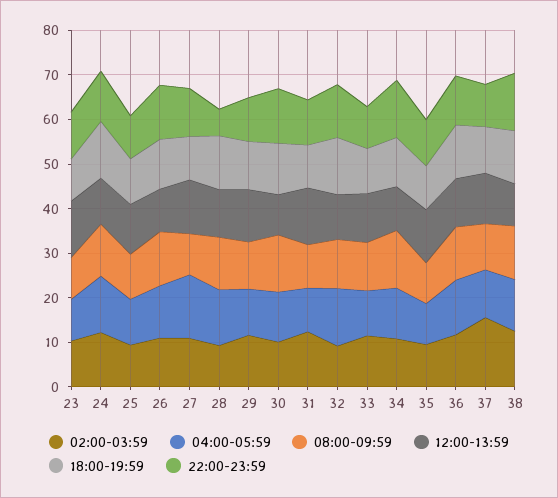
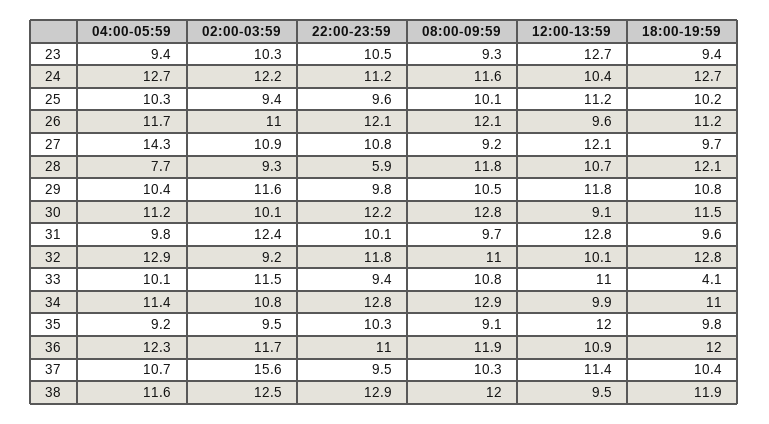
04:00-05:59, 28: 12 -> 7.7
18:00-19:59, 33: 10 -> 4.1

